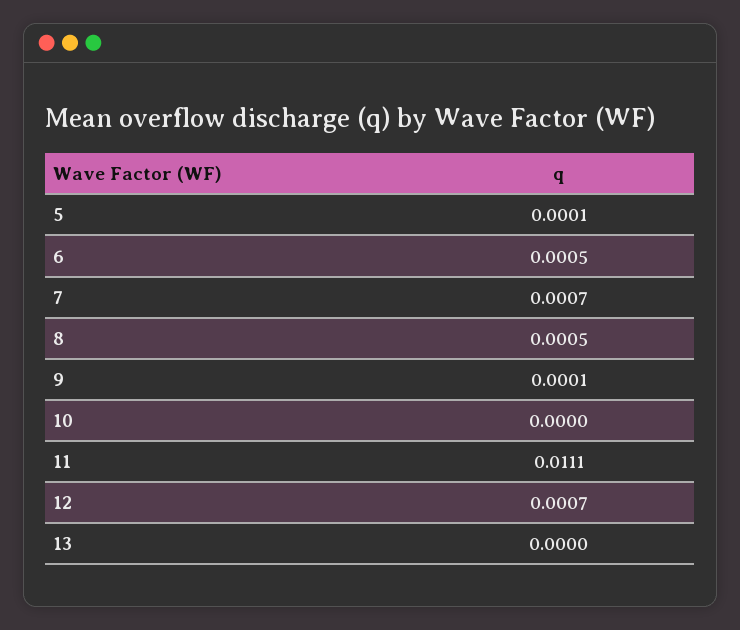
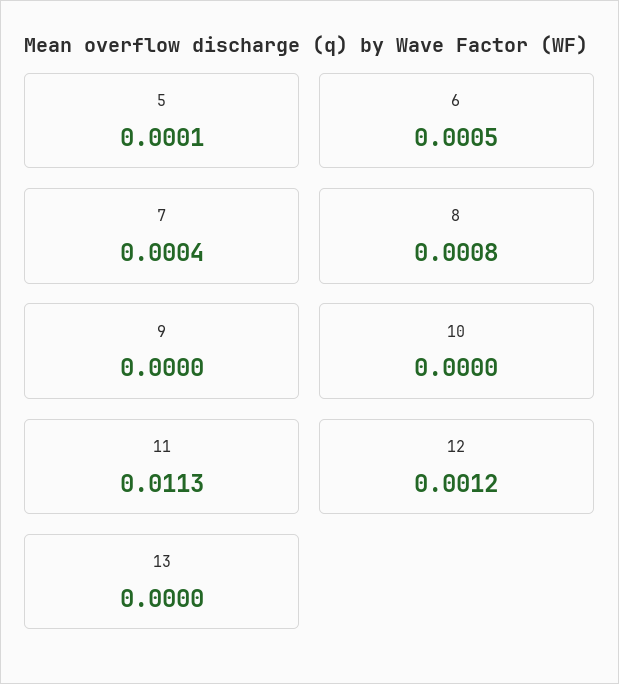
7: 0.0007 -> 0.0004
8: 0.0005 -> 0.0008
9: 0.0001 -> 0
11: 0.0111 -> 0.0113
12: 0.0007 -> 0.0012

